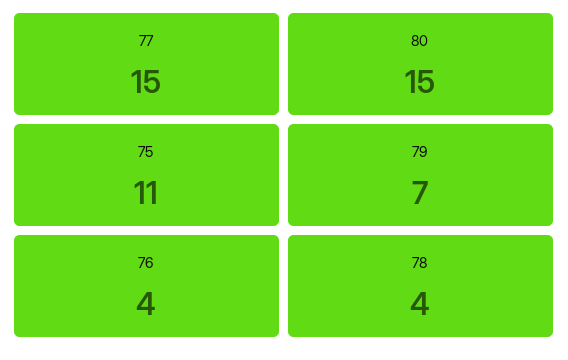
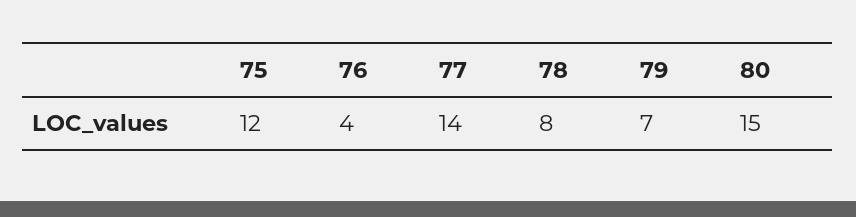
77: 15 -> 14
75: 11 -> 12
78: 4 -> 8

